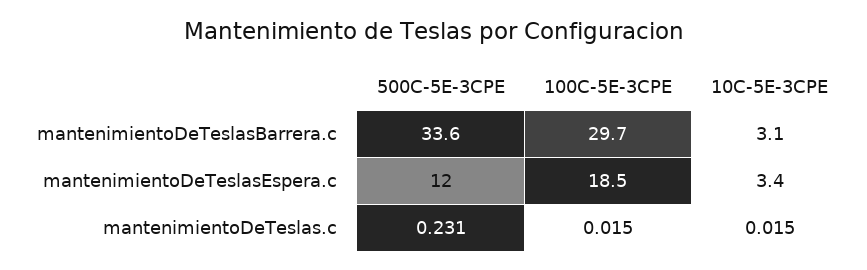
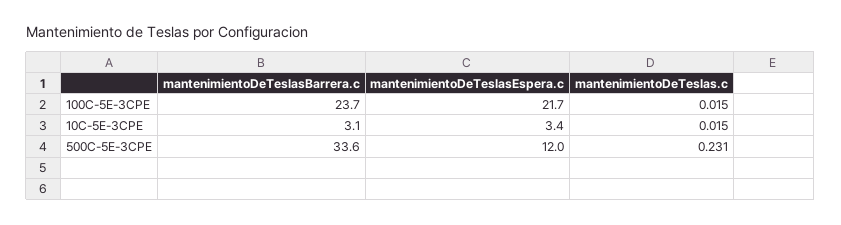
100C-5E-3CPE, mantenimientoDeTeslasBarrera.c: 29.7 -> 23.7
100C-5E-3CPE, mantenimientoDeTeslasEspera.c: 18.5 -> 21.7

